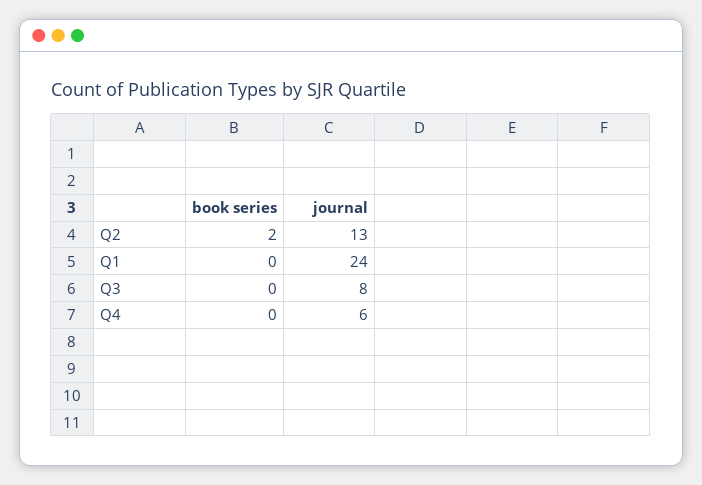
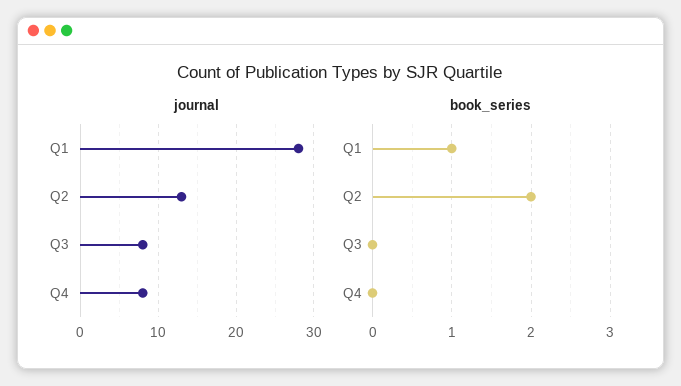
book series, Q1: 0 -> 1
journal, Q1: 24 -> 28
journal, Q4: 6 -> 8

